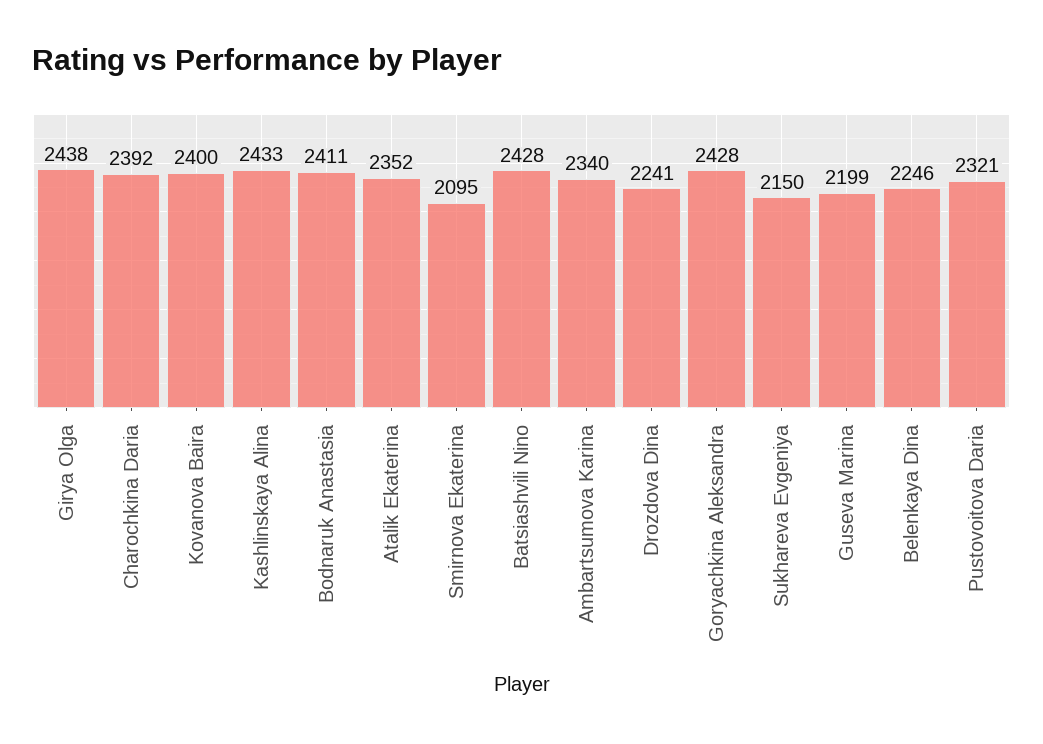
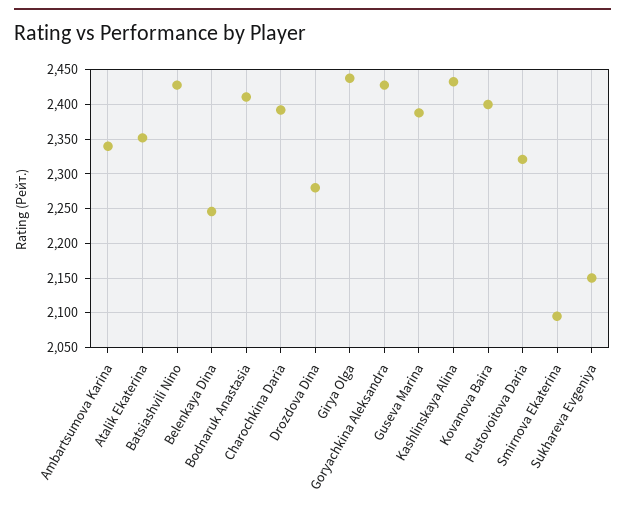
Drozdova Dina: 2241 -> 2280
Guseva Marina: 2199 -> 2390

